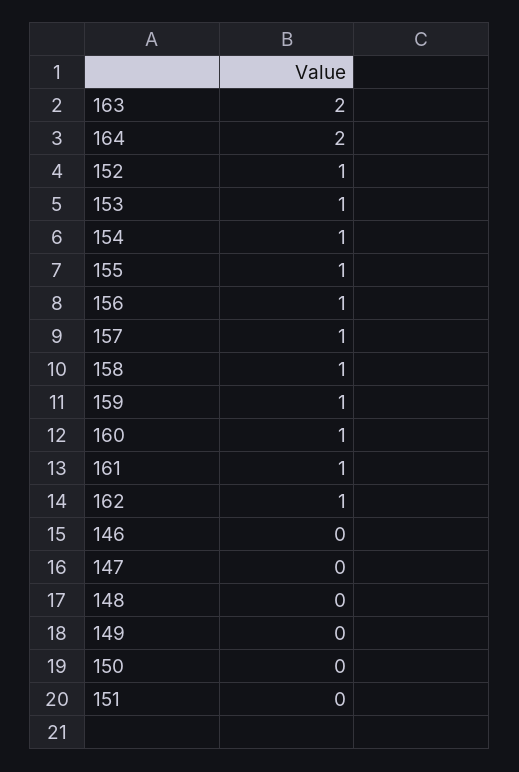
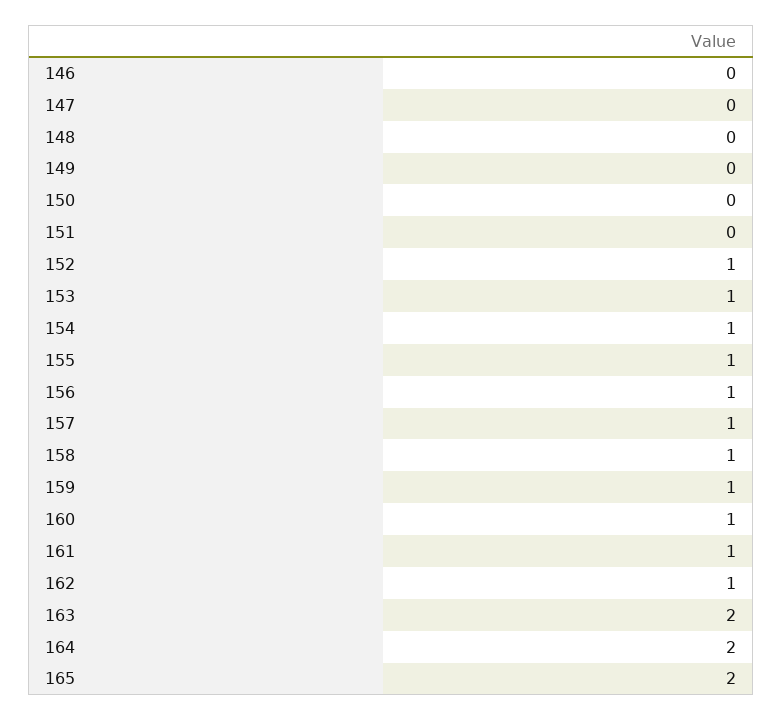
165: none -> 2

